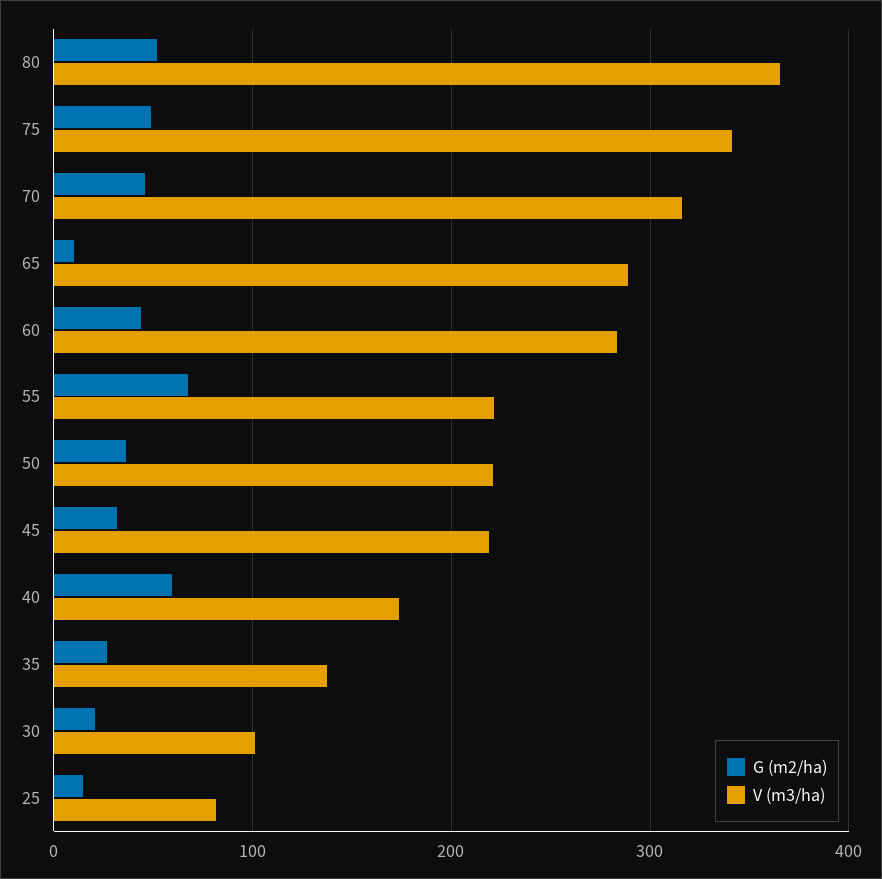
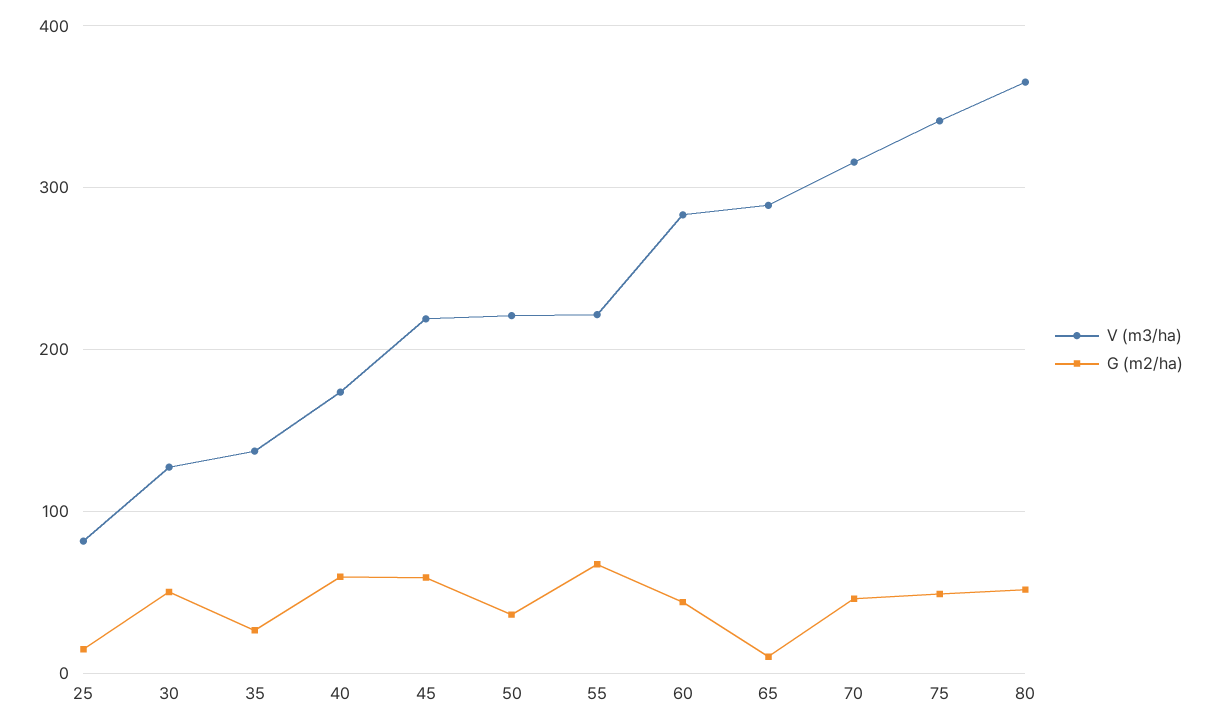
G (m2/ha), 45: 30 -> 60
G (m2/ha), 30: 20 -> 50
V (m3/ha), 30: 100 -> 130

